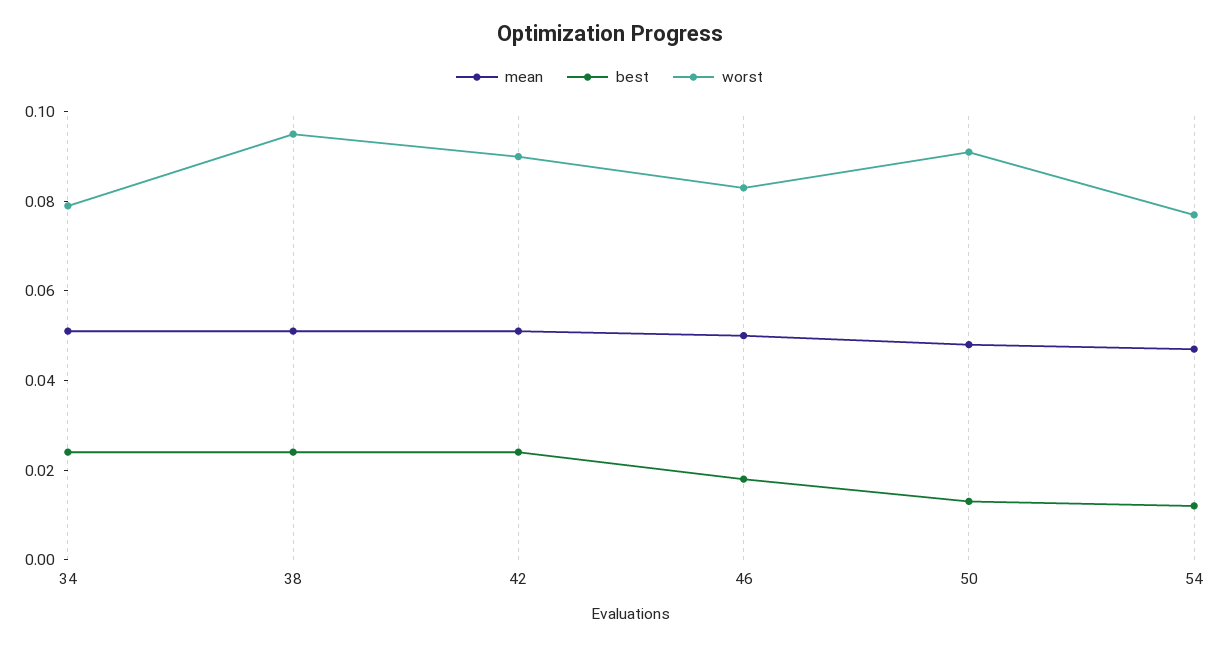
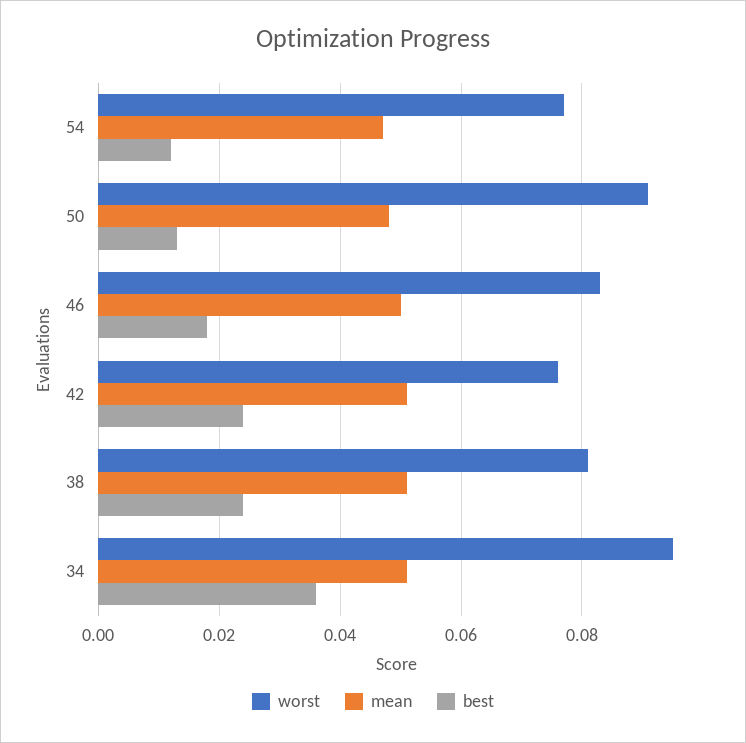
best, 34: 0.025 -> 0.035
worst, 34: 0.08 -> 0.095
worst, 38: 0.095 -> 0.08
worst, 42: 0.09 -> 0.075

